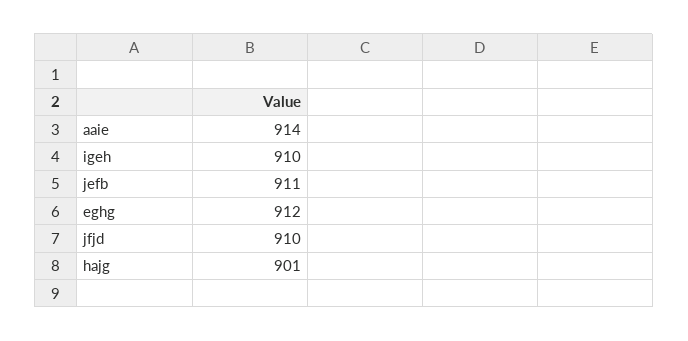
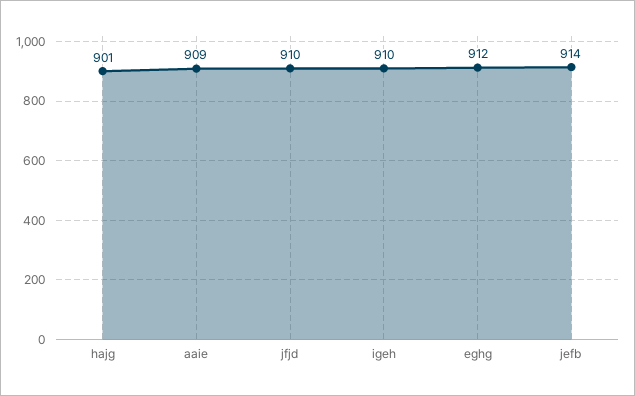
aaie: 914 -> 909
jefb: 911 -> 914

